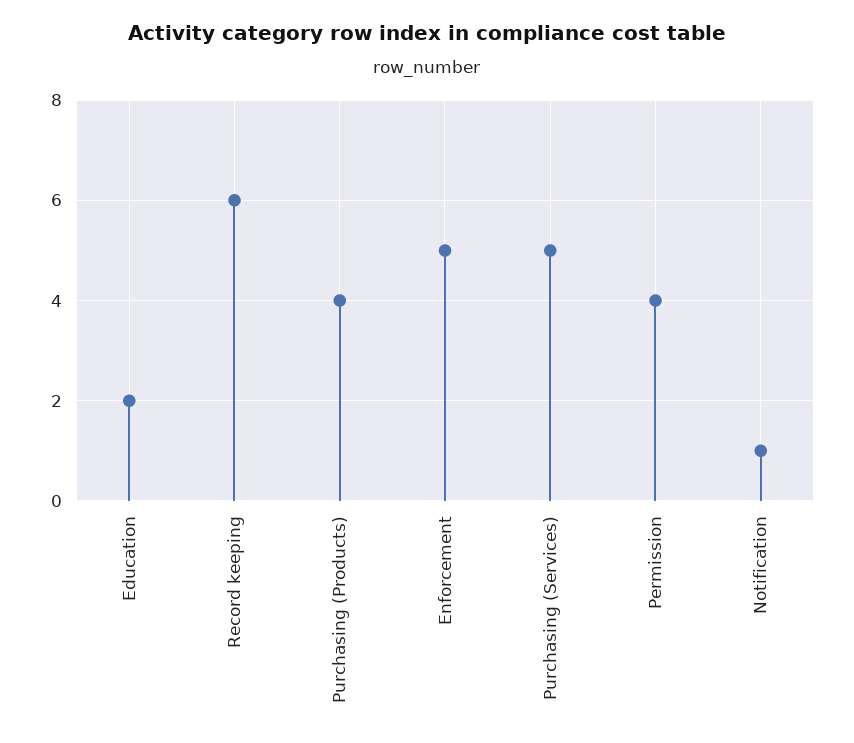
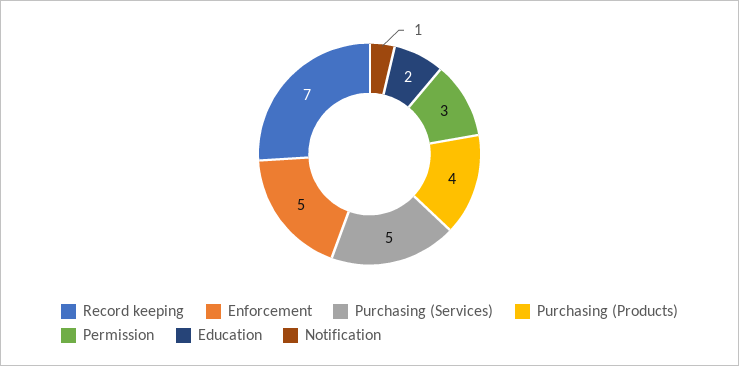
Record keeping: 6 -> 7
Permission: 4 -> 3

